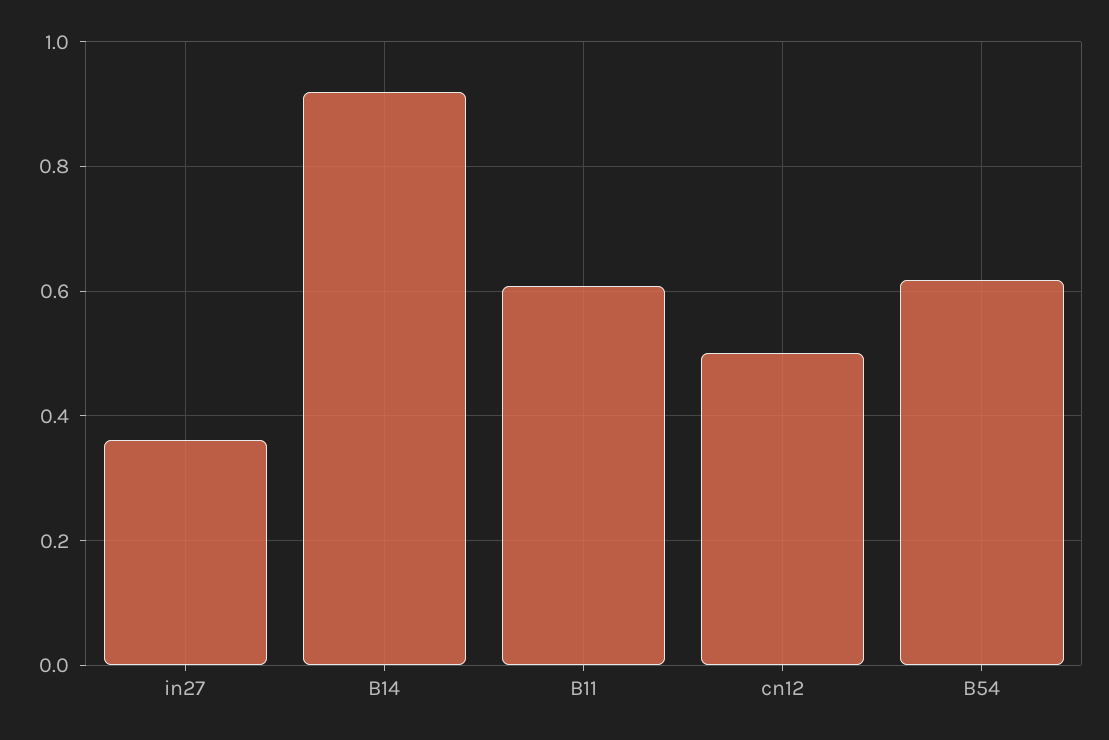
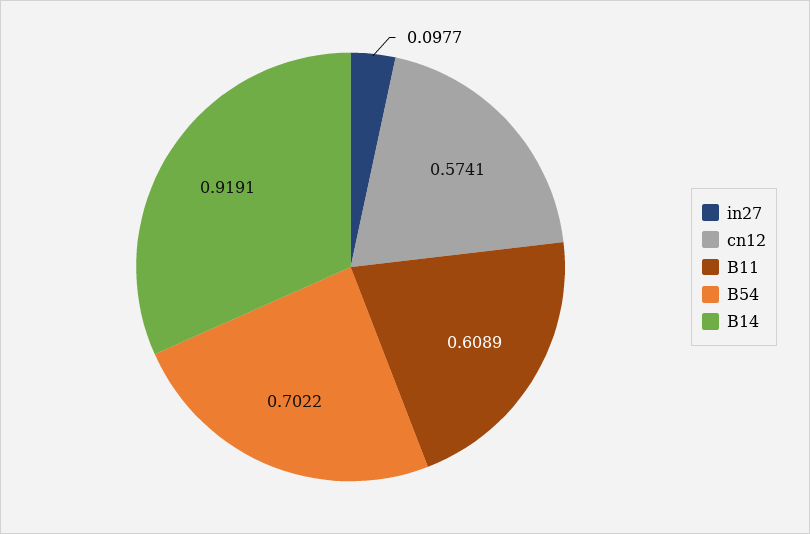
in27: 0.36 -> 0.0977
cn12: 0.5 -> 0.5741
B54: 0.62 -> 0.7022

